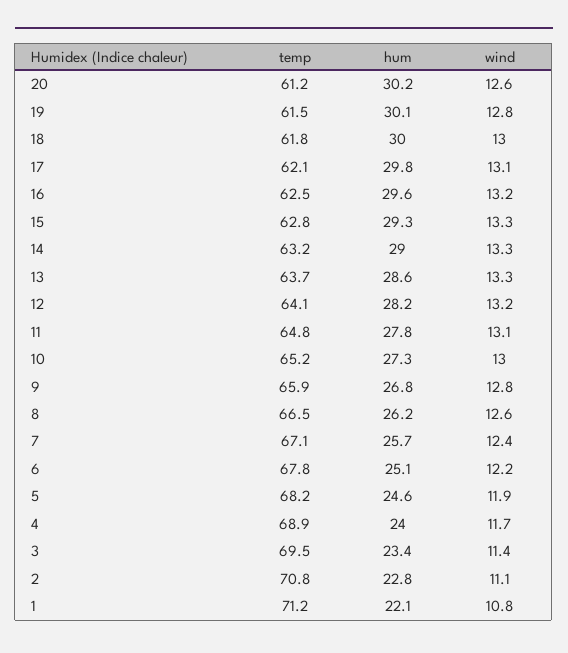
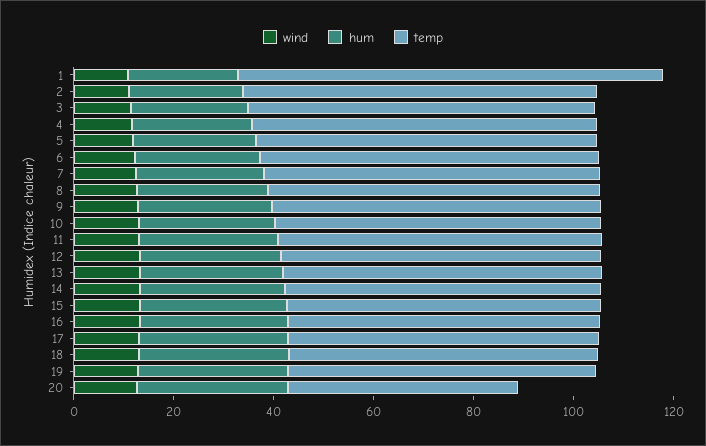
temp, 20: 61.2 -> 45
temp, 1: 71.2 -> 85

